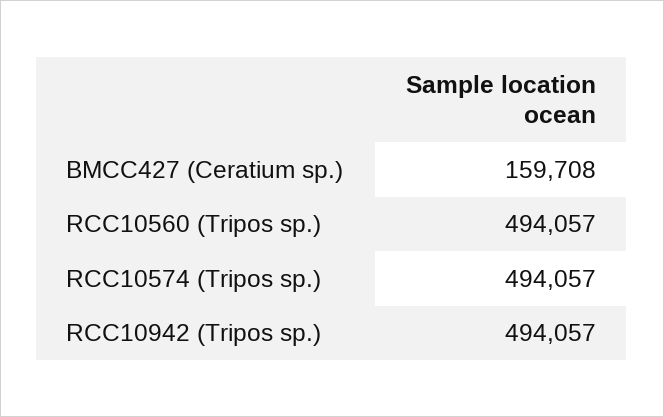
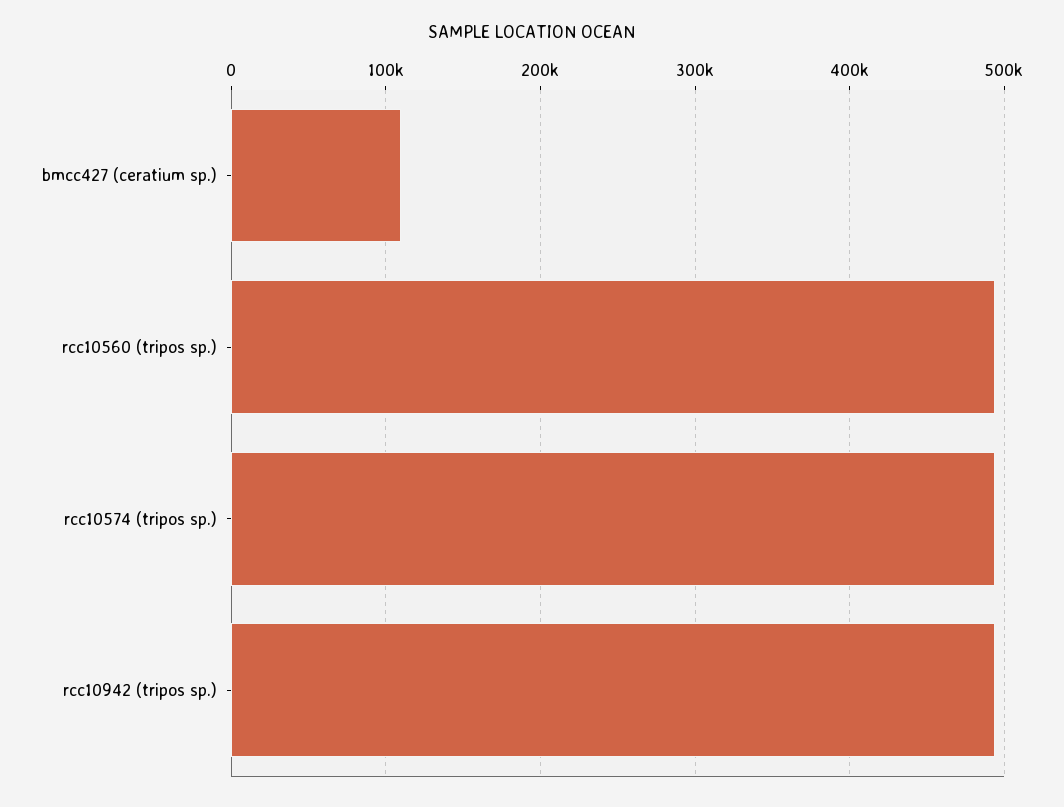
BMCC427 (Ceratium sp.): 159708 -> 110000

